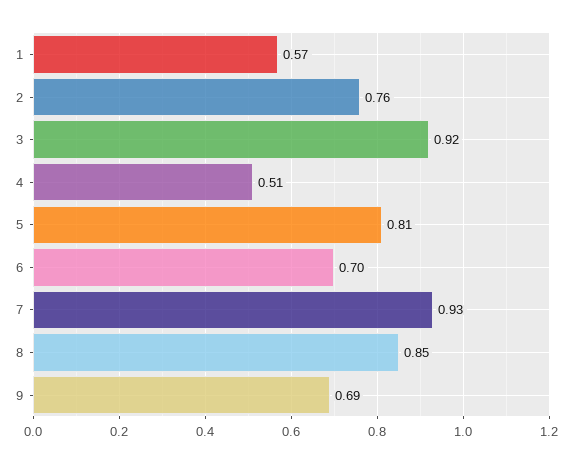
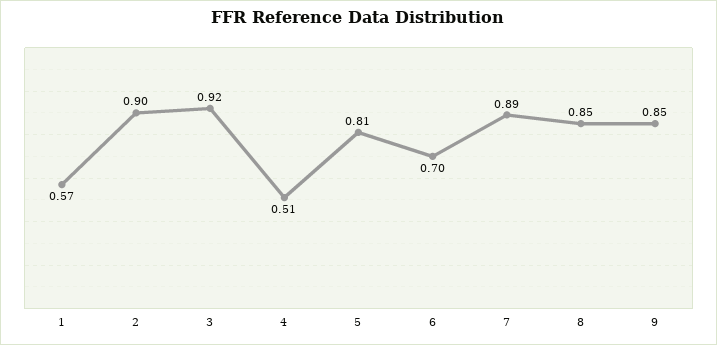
2: 0.76 -> 0.9
7: 0.93 -> 0.89
9: 0.69 -> 0.85

